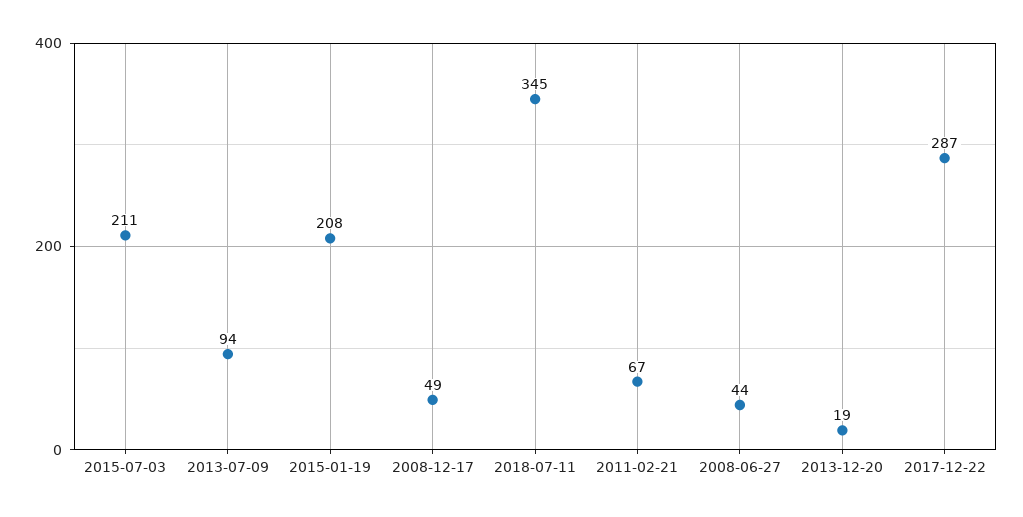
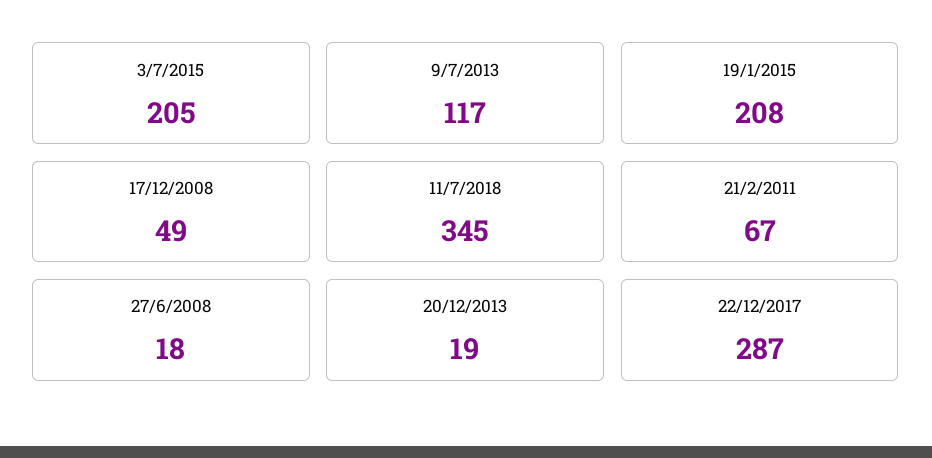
2015-07-03: 211 -> 205
2013-07-09: 94 -> 117
2008-06-27: 44 -> 18

